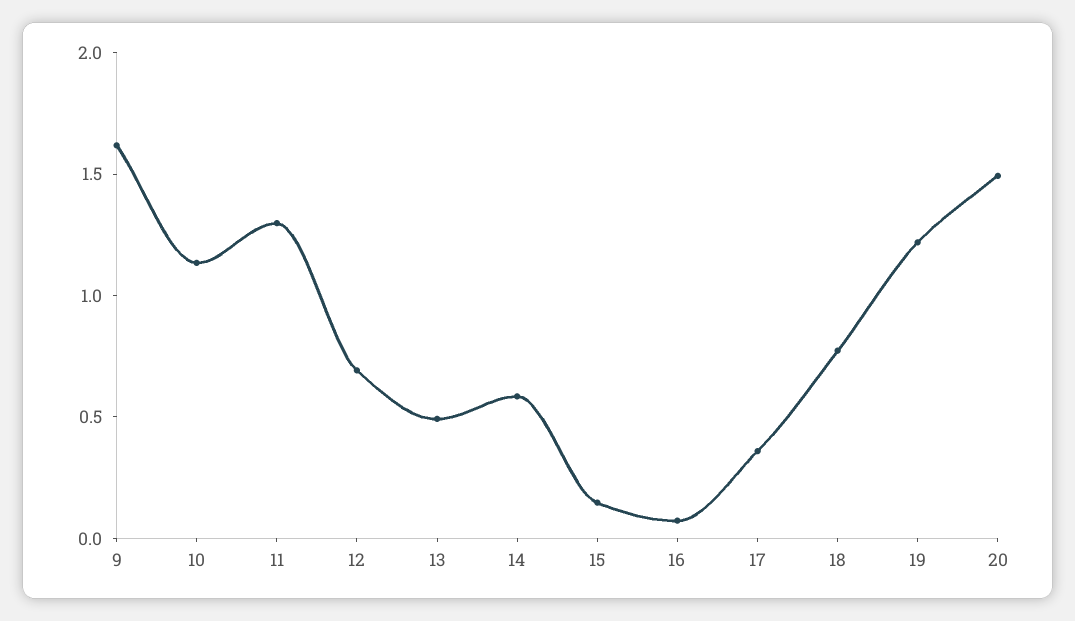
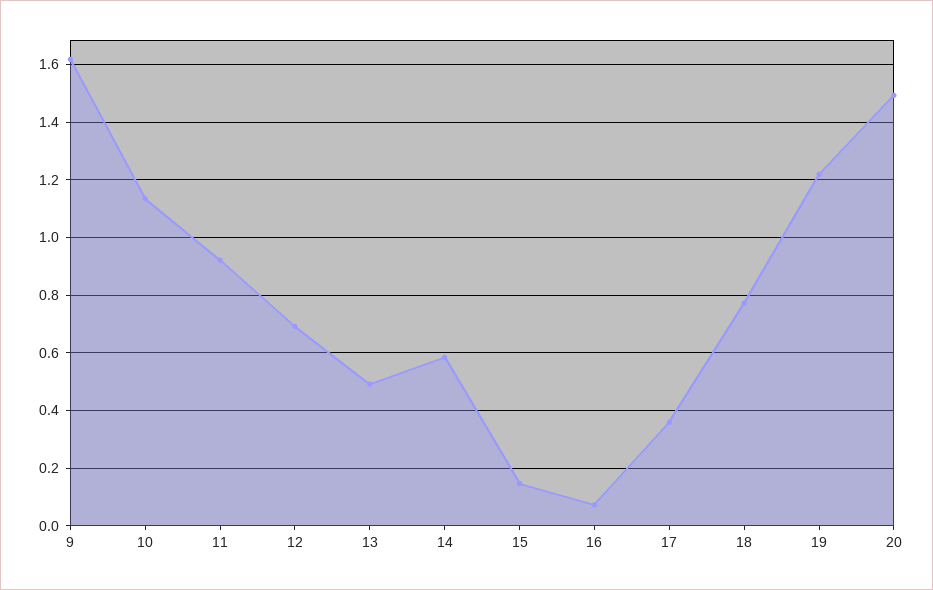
11: 1.3 -> 0.925

